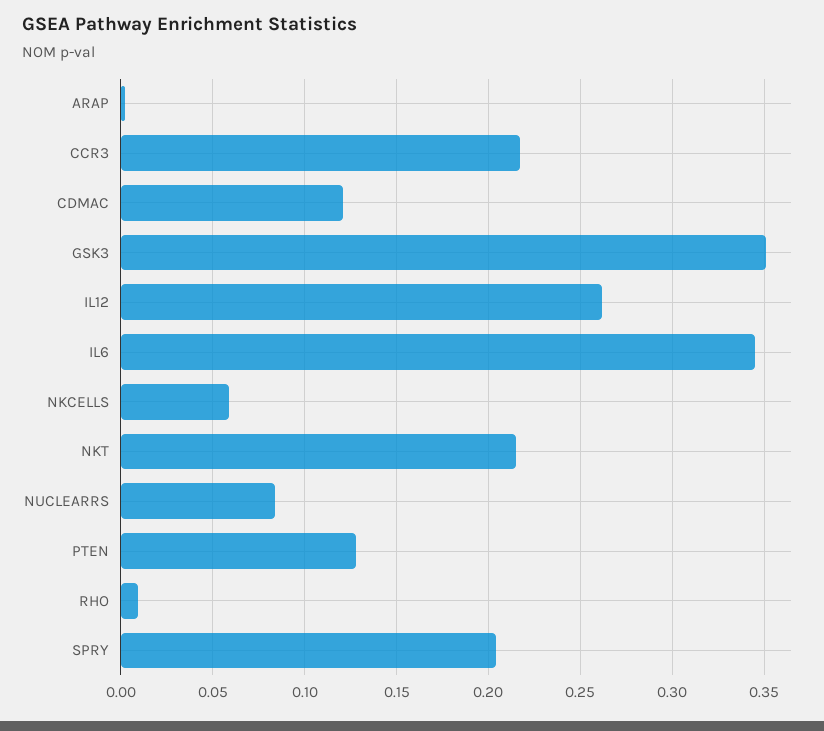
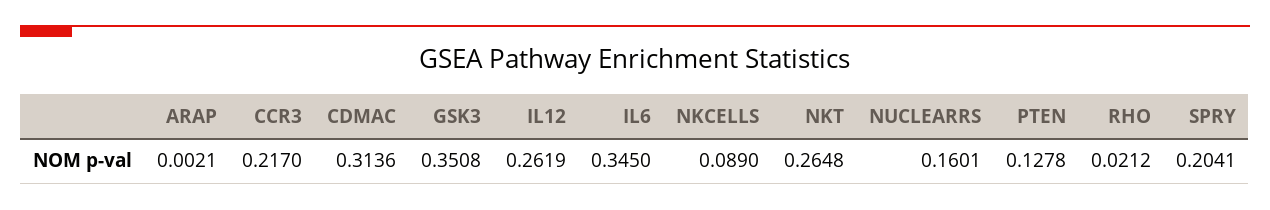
CDMAC: 0.12 -> 0.3136
NKCELLS: 0.06 -> 0.089
NKT: 0.215 -> 0.2648
NUCLEARRS: 0.085 -> 0.1601
RHO: 0.01 -> 0.0212

